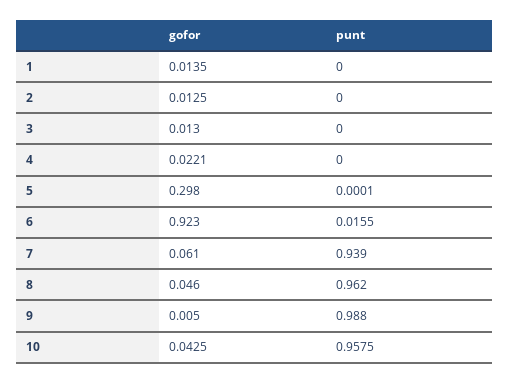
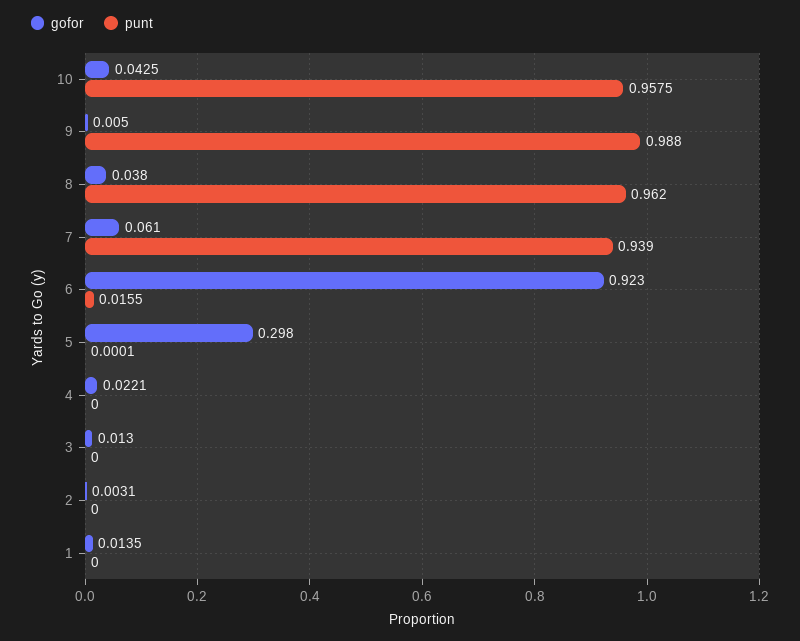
gofor, 2: 0.0125 -> 0.0031
gofor, 8: 0.046 -> 0.038

